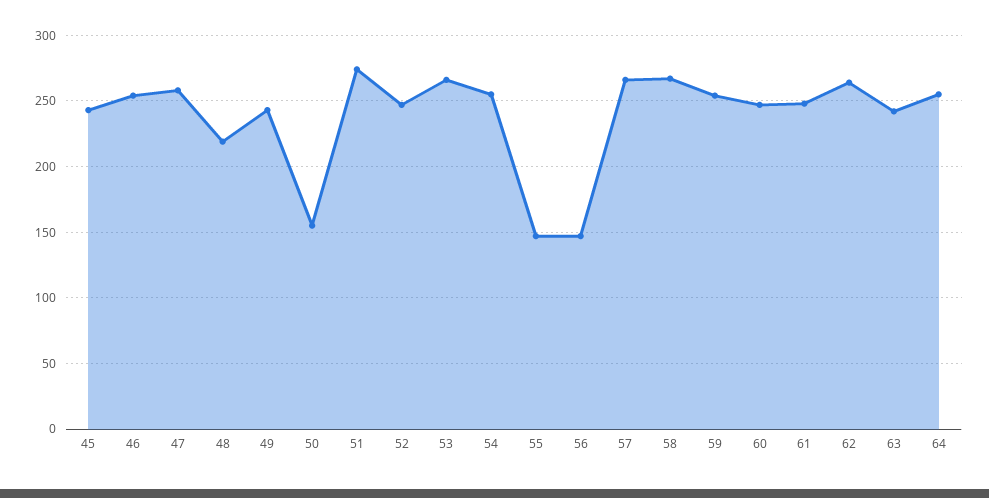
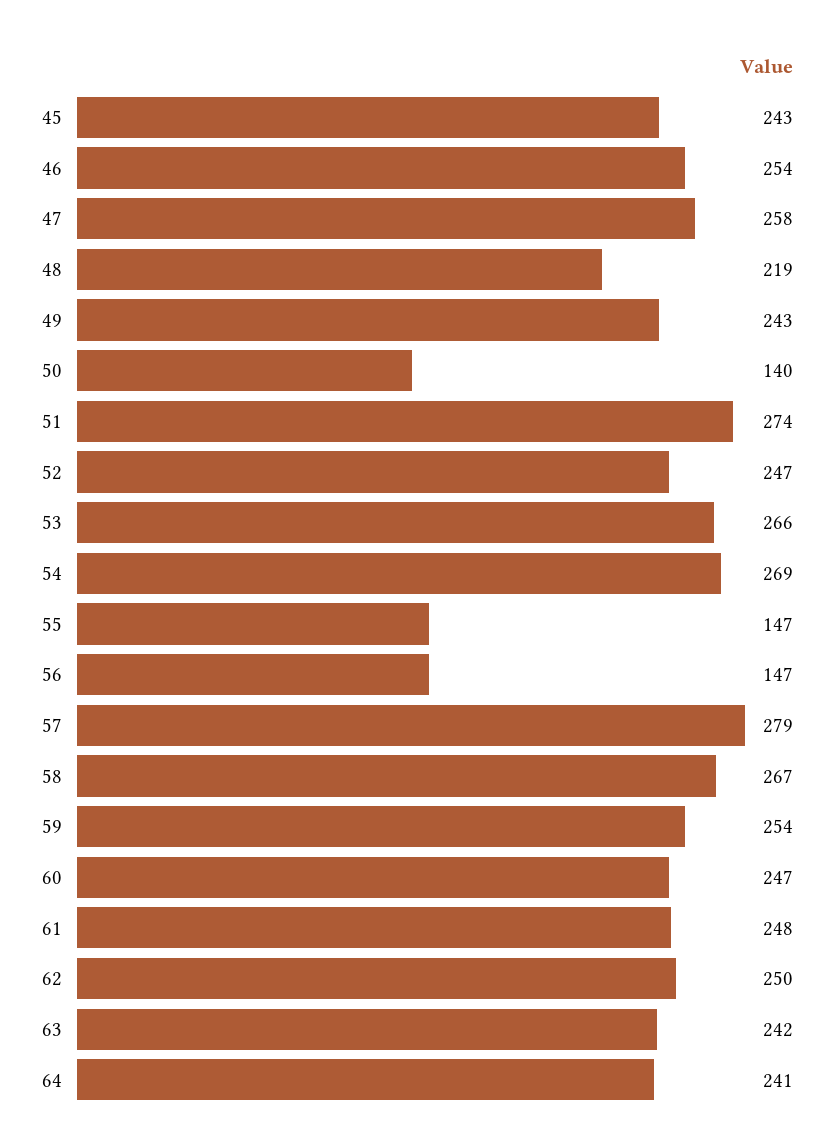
50: 155 -> 140
54: 255 -> 269
57: 265 -> 279
62: 265 -> 250
64: 255 -> 241

